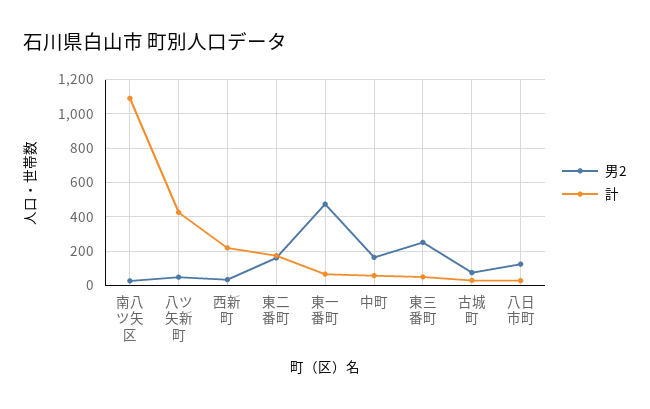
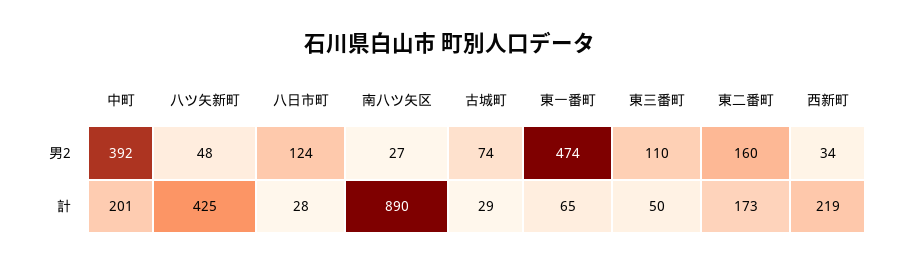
計, 南八ツ矢区: 1100 -> 890
男2, 中町: 150 -> 392
計, 中町: 50 -> 201
男2, 東三番町: 250 -> 110

